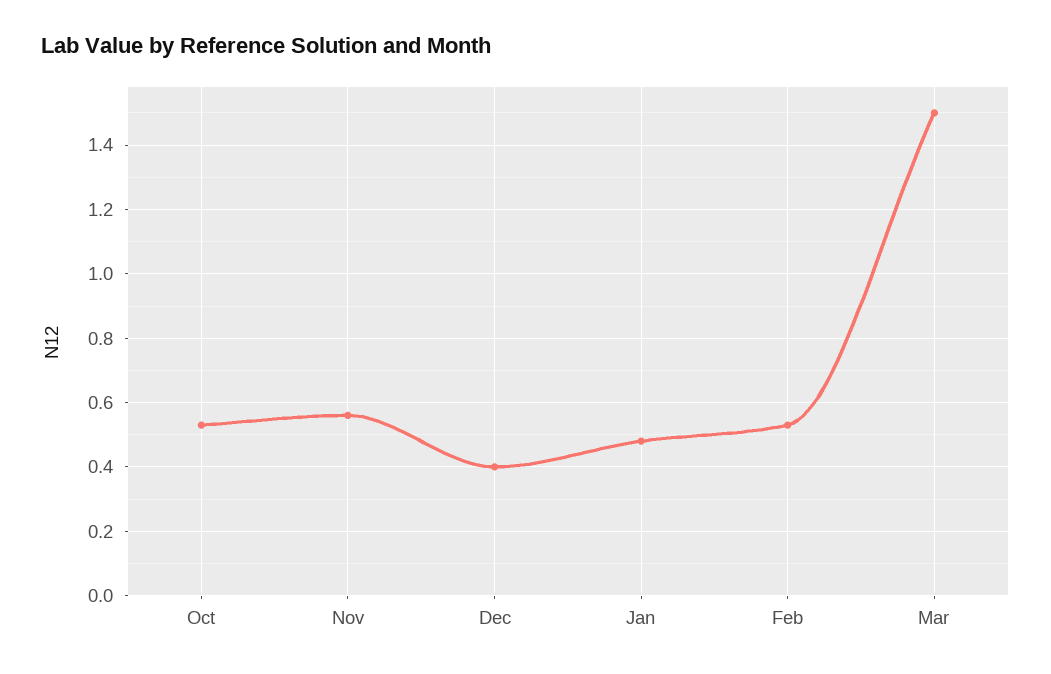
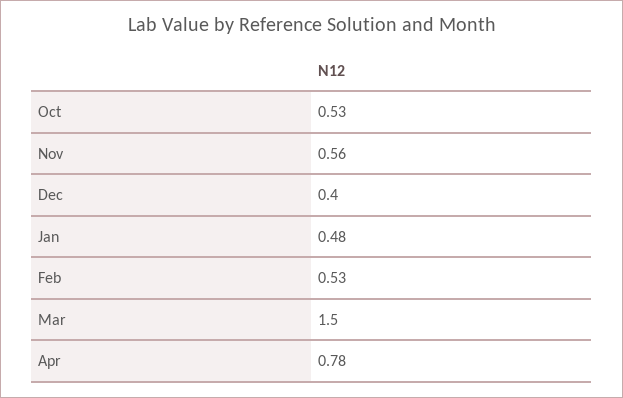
Apr: none -> 0.78

